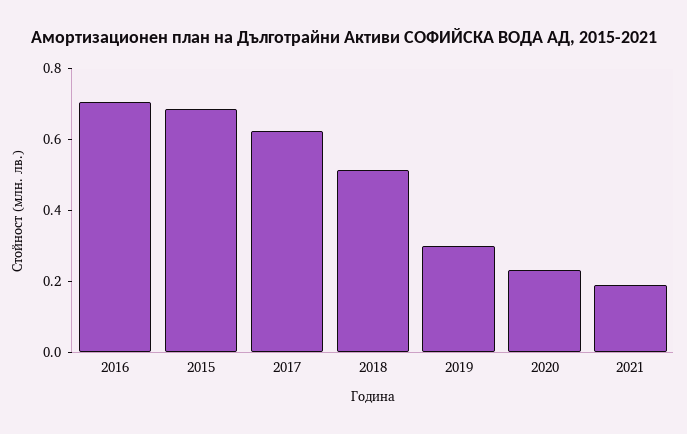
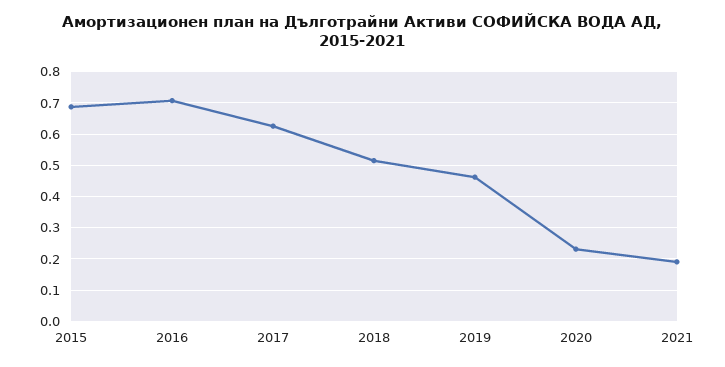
2019: 0.3 -> 0.46

